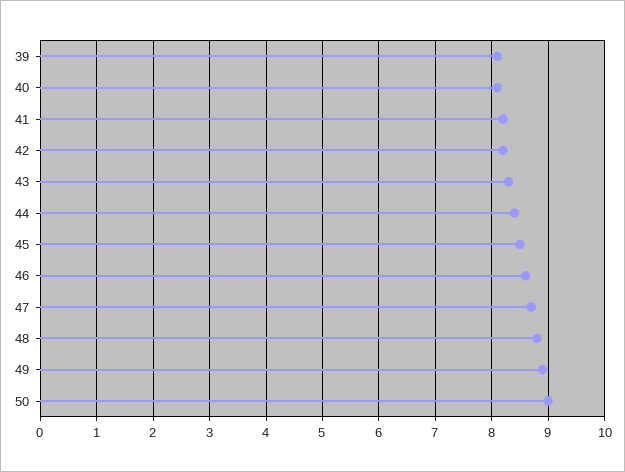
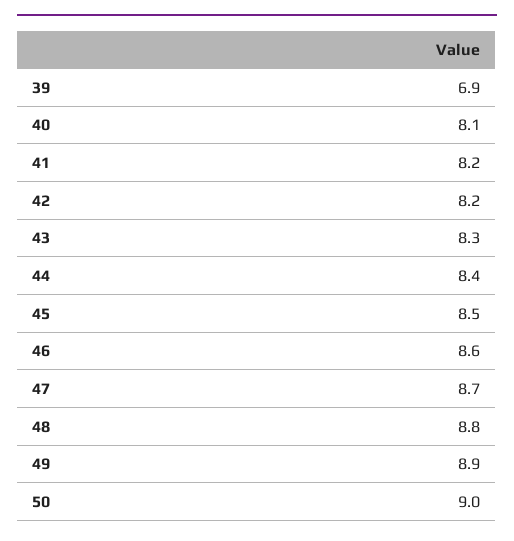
39: 8 -> 6.9

